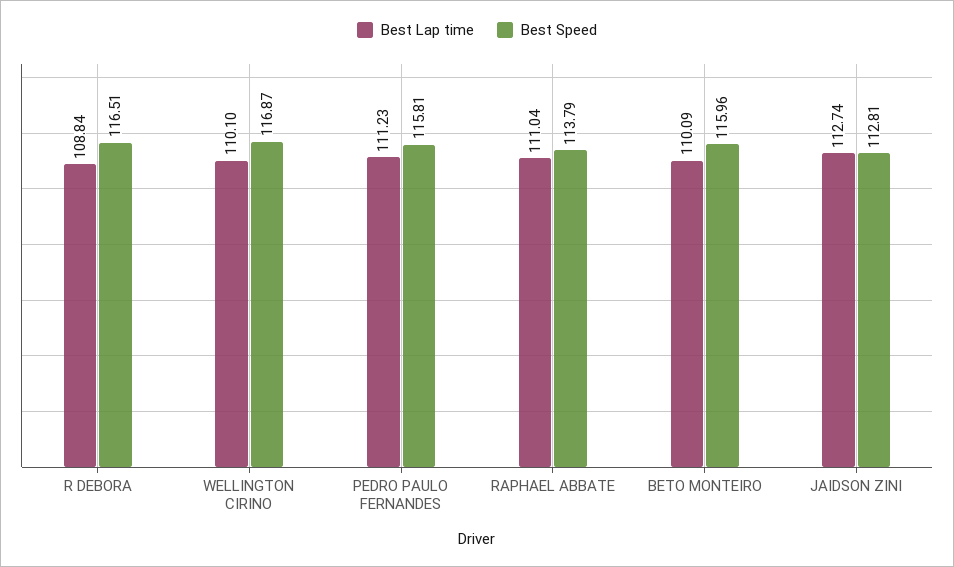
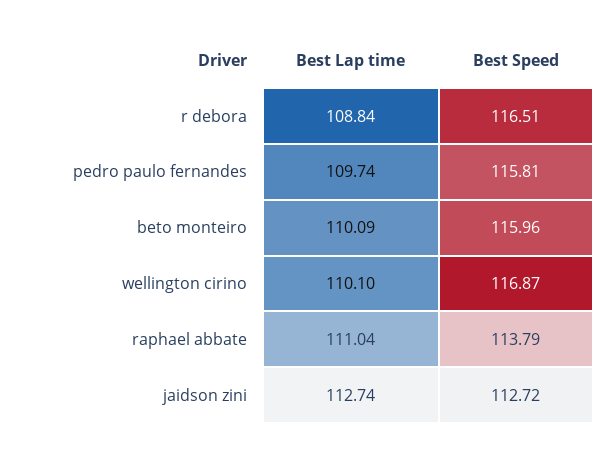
Best Lap time, PEDRO PAULO FERNANDES: 111.23 -> 109.74
Best Speed, JAIDSON ZINI: 112.81 -> 112.72

